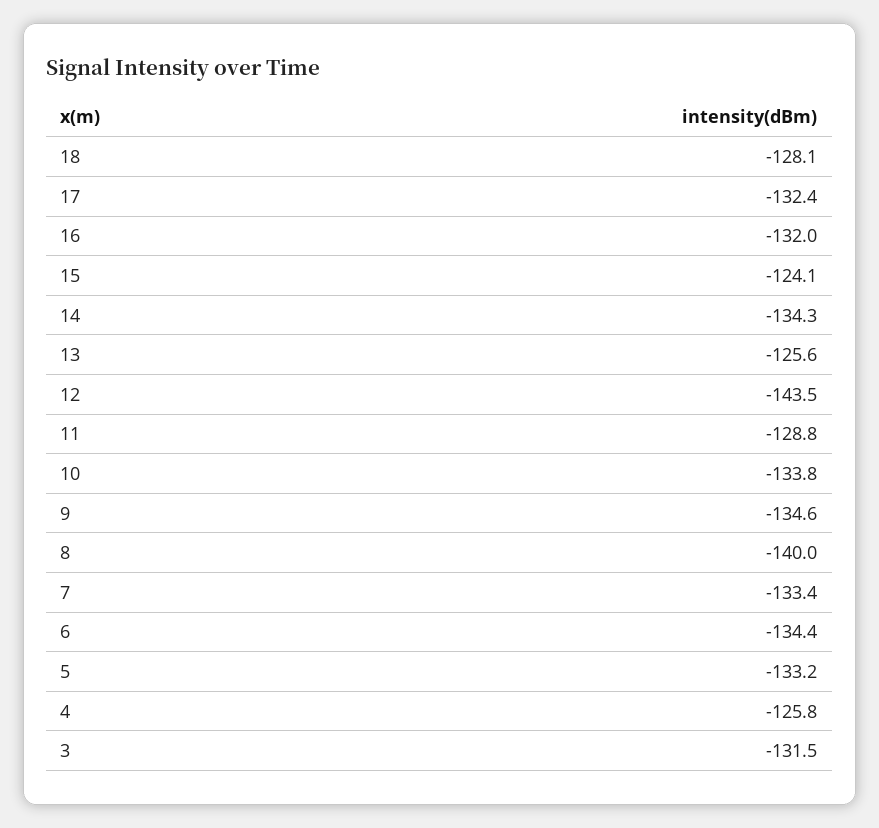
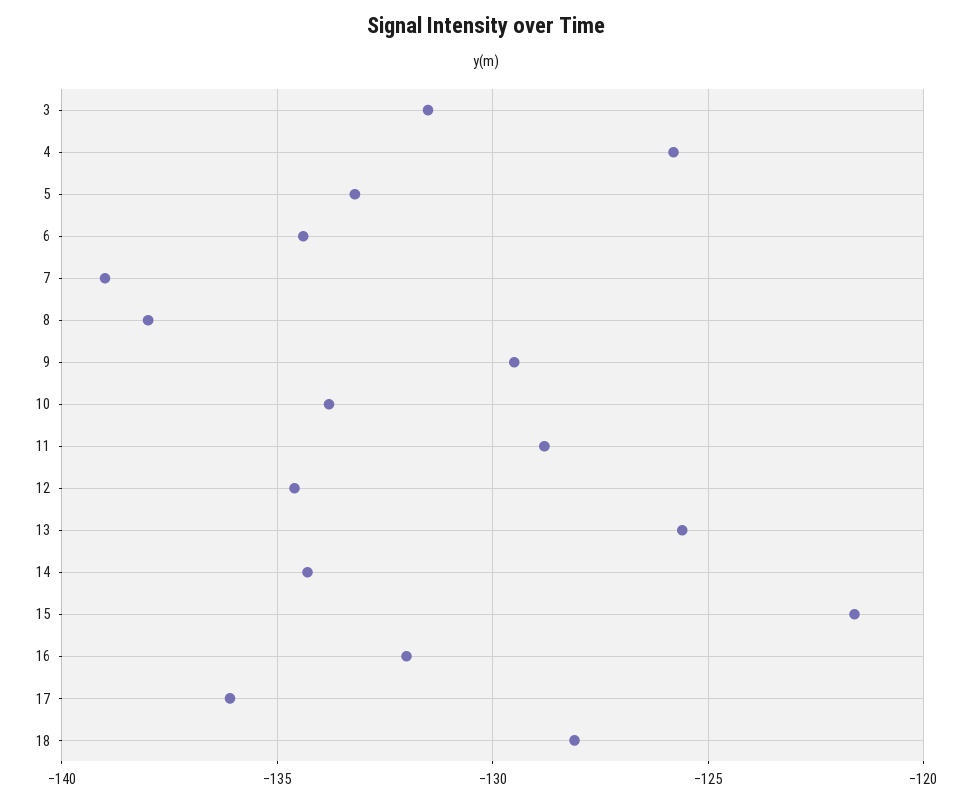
17: -132.4 -> -136
15: -124.1 -> -121.5
12: -143.5 -> -134.5
9: -134.6 -> -129.5
8: -140 -> -138
7: -133.4 -> -139

